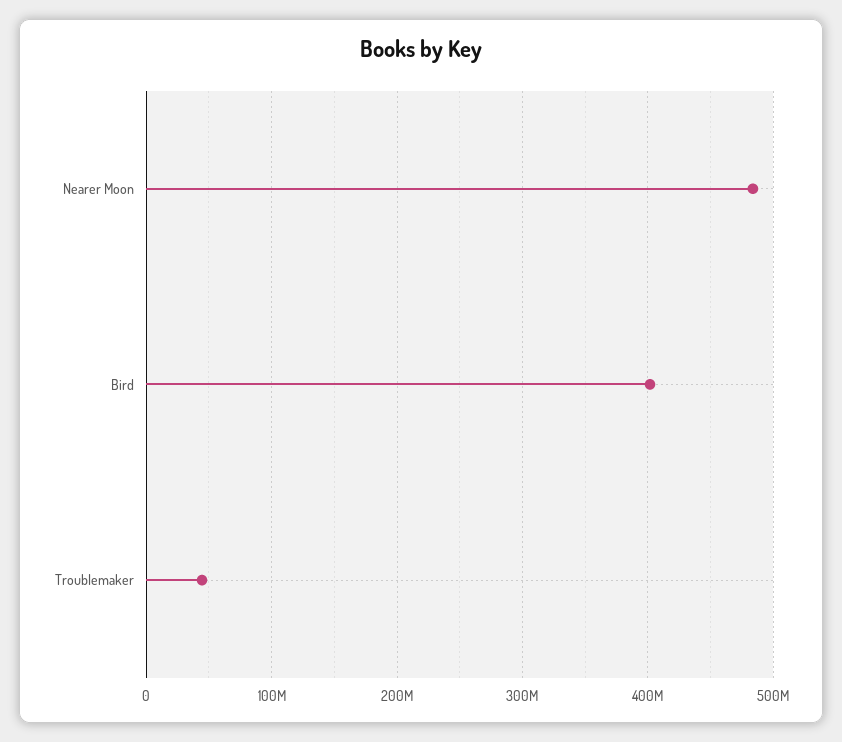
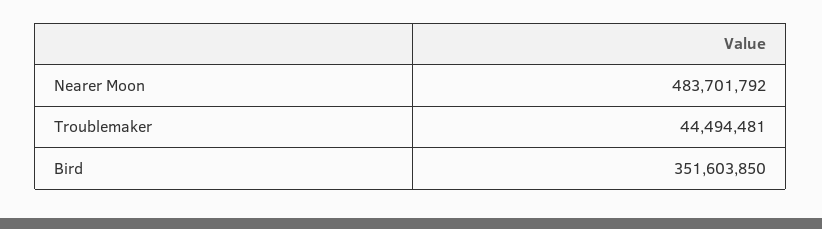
Bird: 400000000 -> 351603850

